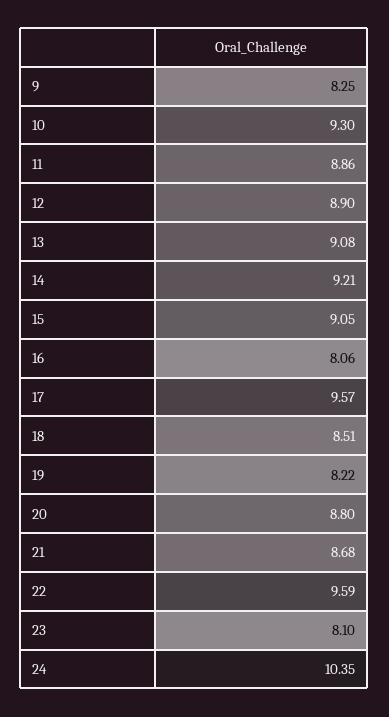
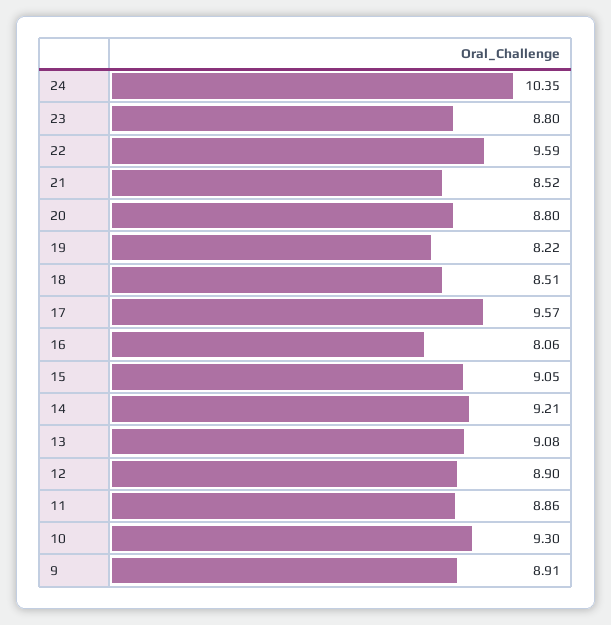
9: 8.25 -> 8.91
21: 8.68 -> 8.52
23: 8.1 -> 8.8

